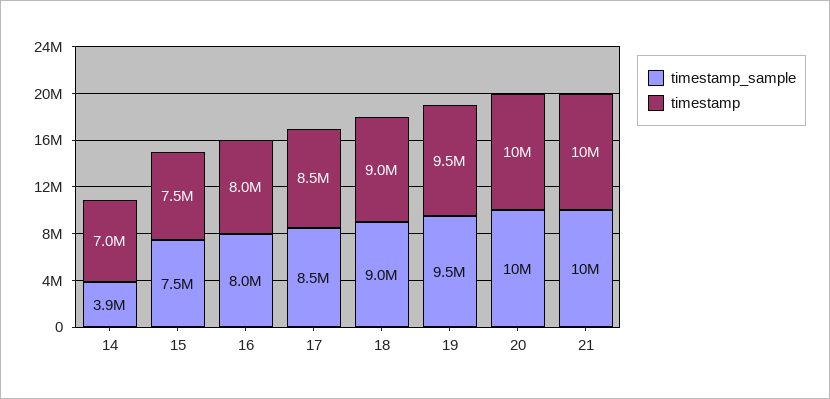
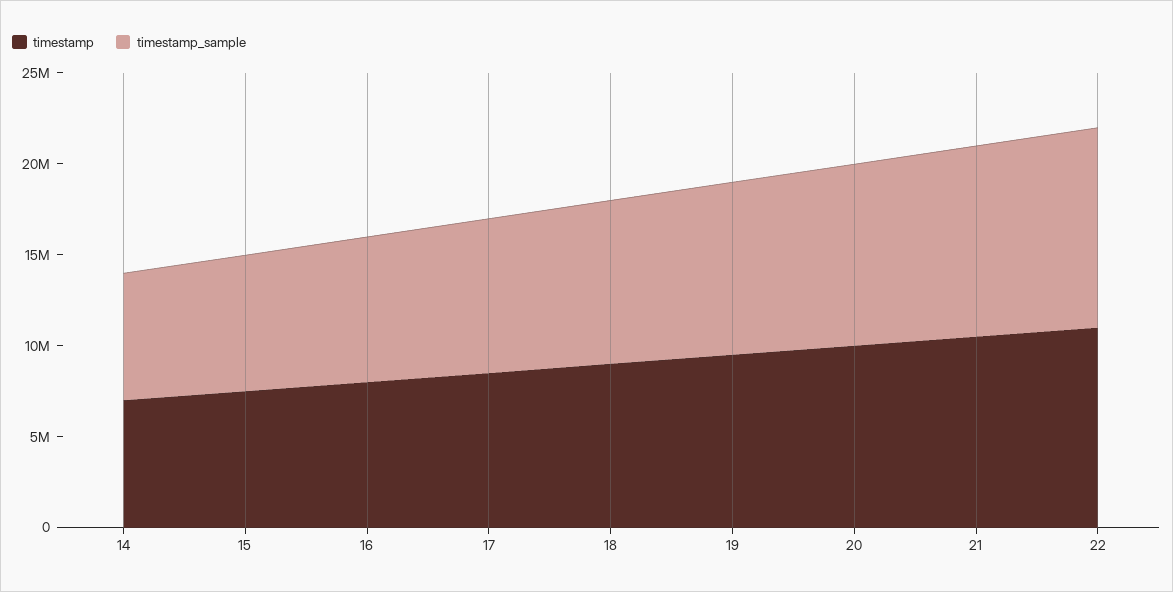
timestamp_sample, 14: 3900000 -> 7000000
timestamp, 22: none -> 11000000
timestamp_sample, 22: none -> 11000000

